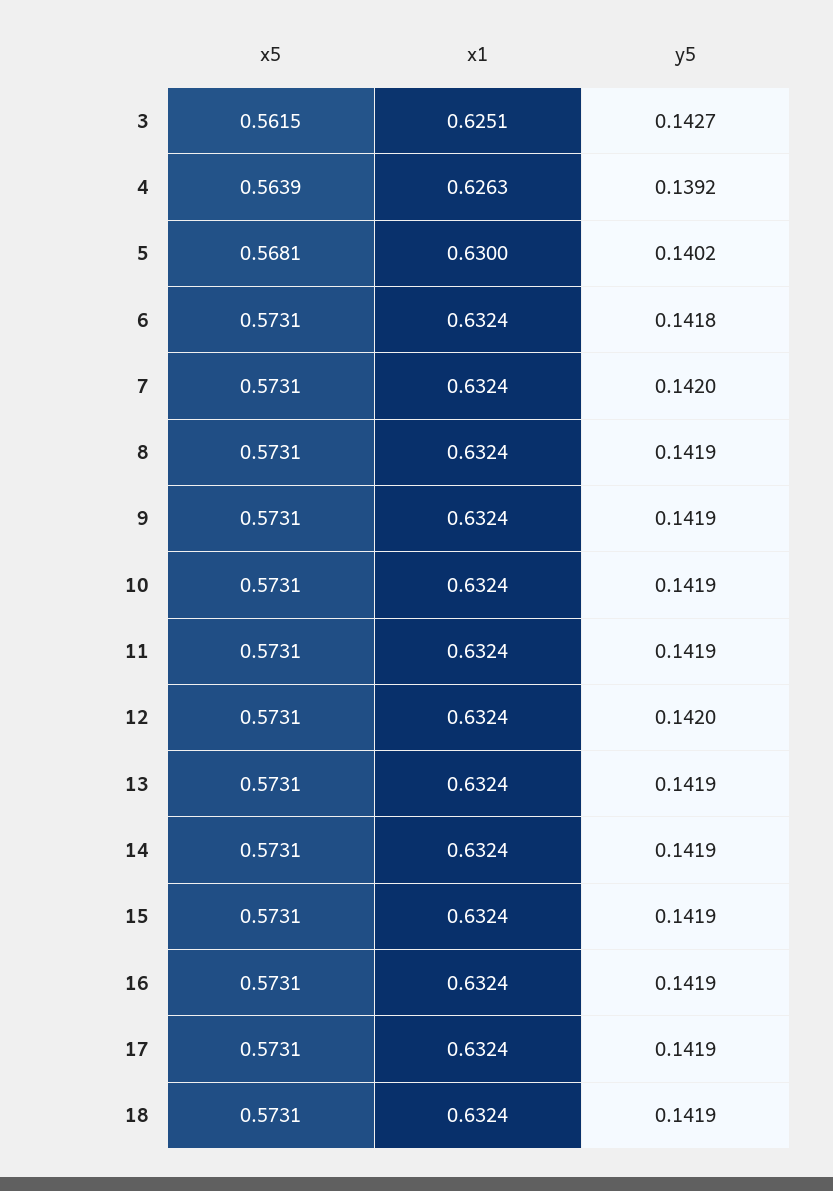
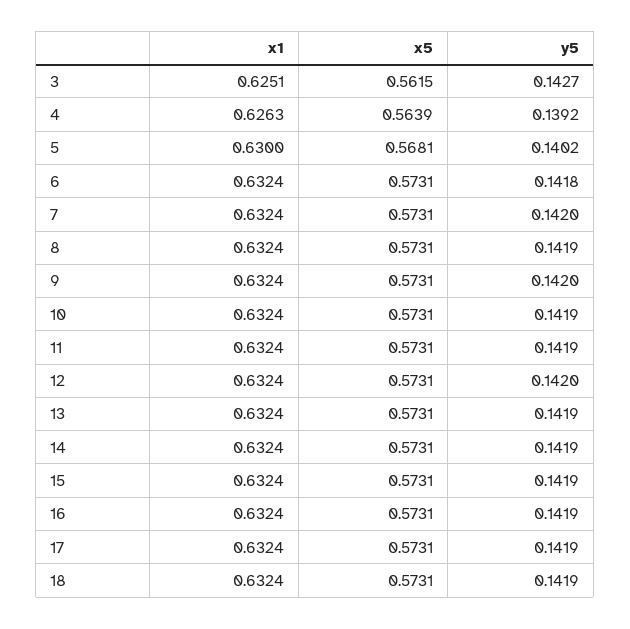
y5, 9: 0.1419 -> 0.142

